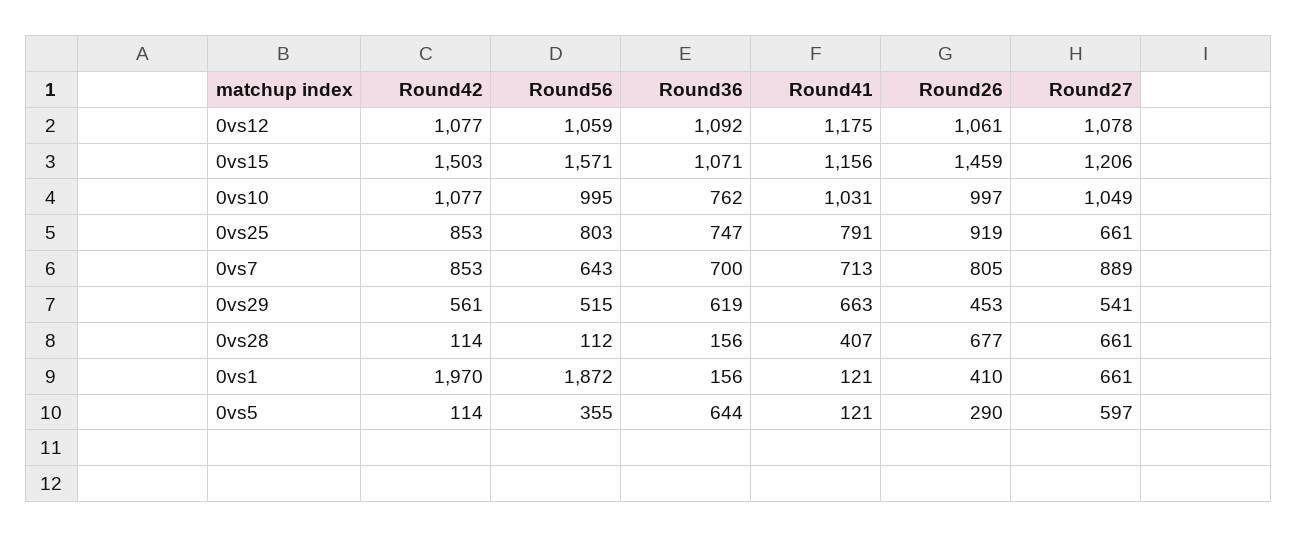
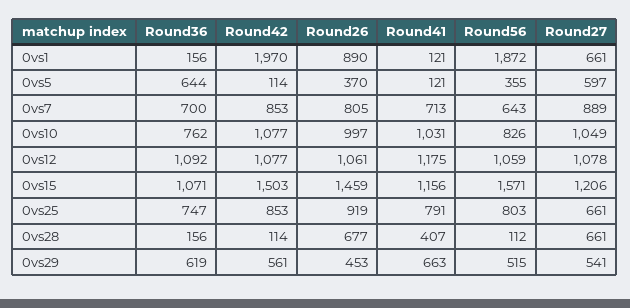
Round56, 0vs10: 995 -> 826
Round26, 0vs1: 410 -> 890
Round26, 0vs5: 290 -> 370

